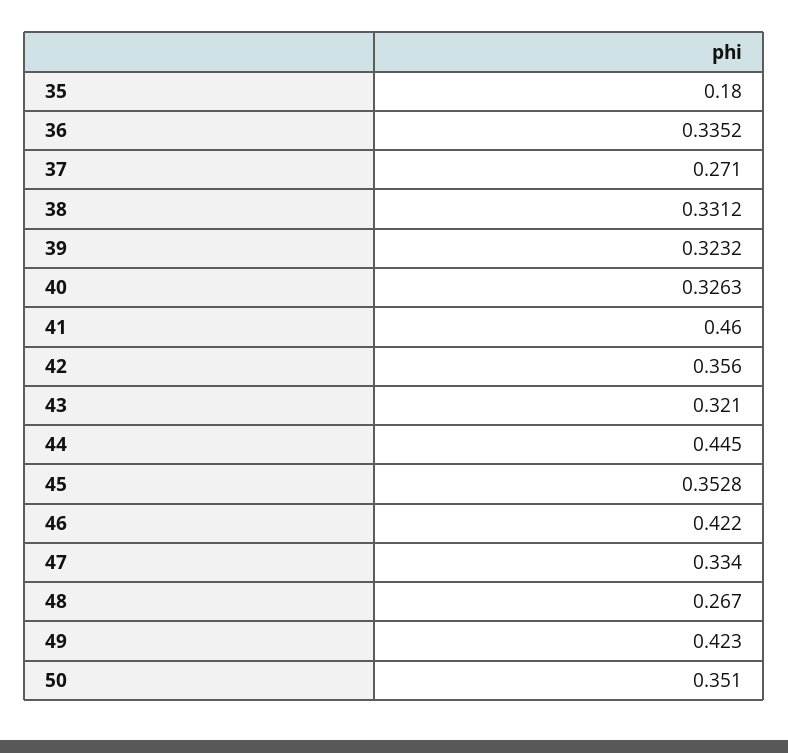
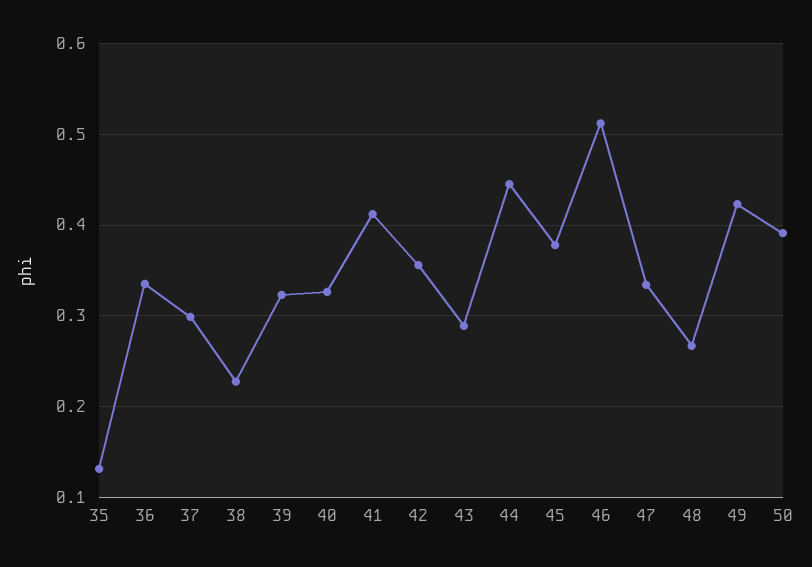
35: 0.18 -> 0.13
37: 0.271 -> 0.3
38: 0.3312 -> 0.23
41: 0.46 -> 0.41
43: 0.321 -> 0.29
45: 0.3528 -> 0.38
46: 0.422 -> 0.51
50: 0.351 -> 0.39

